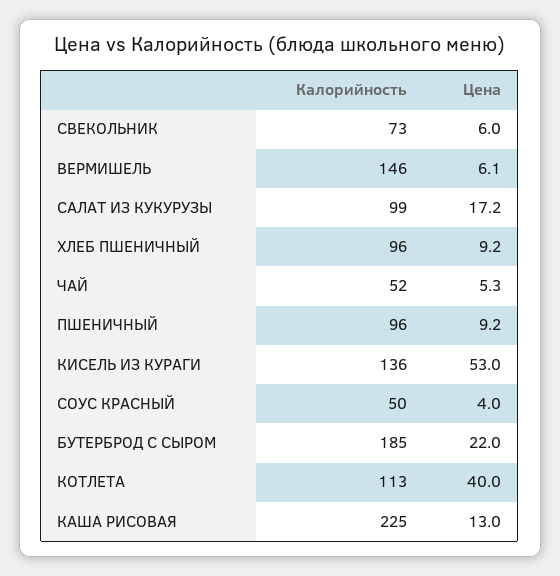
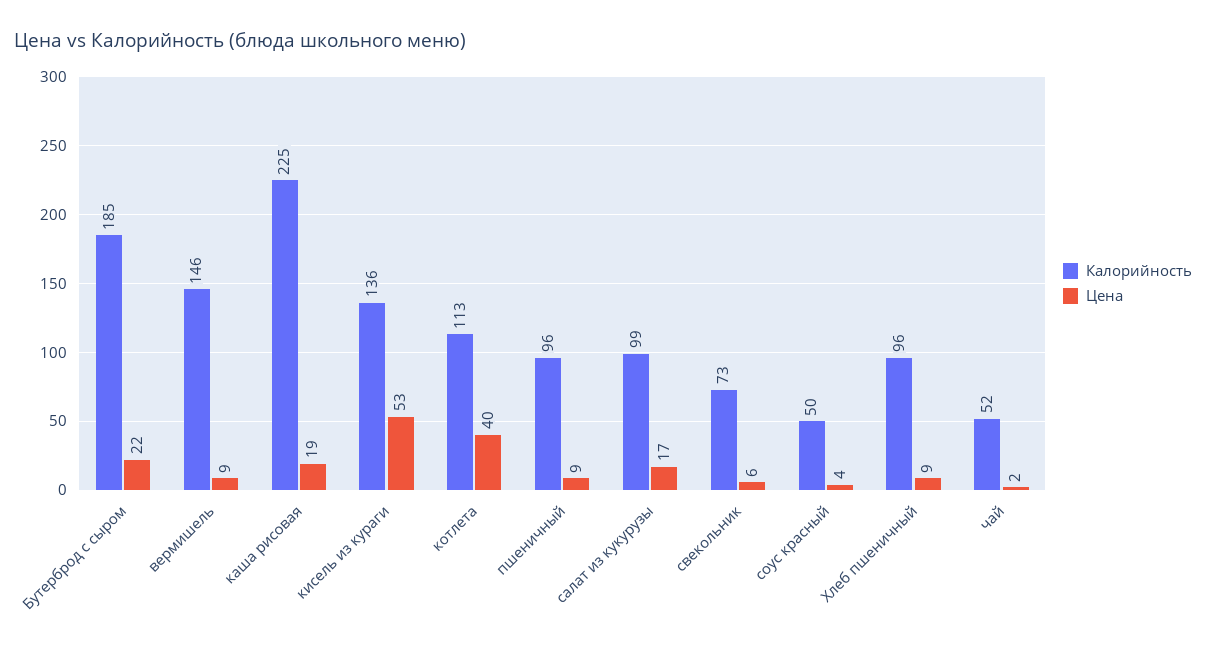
Цена, ВЕРМИШЕЛЬ: 6.1 -> 9
Цена, ЧАЙ: 5.3 -> 2
Цена, КАША РИСОВАЯ: 13 -> 19

